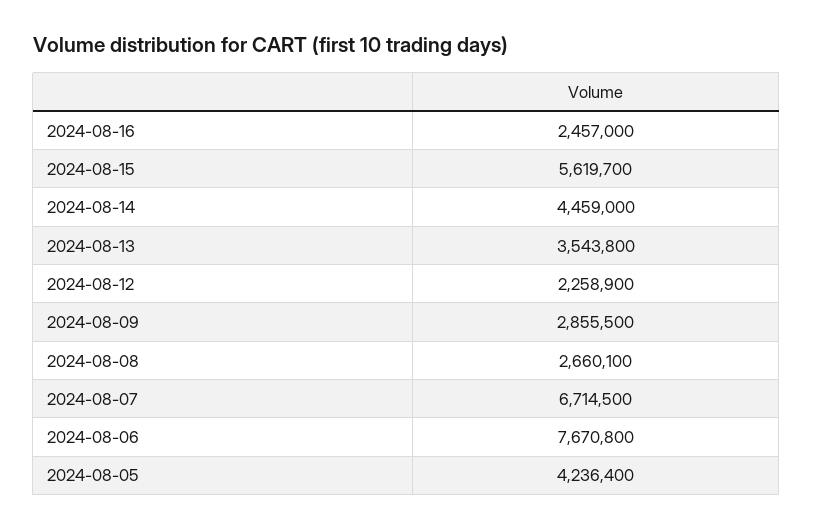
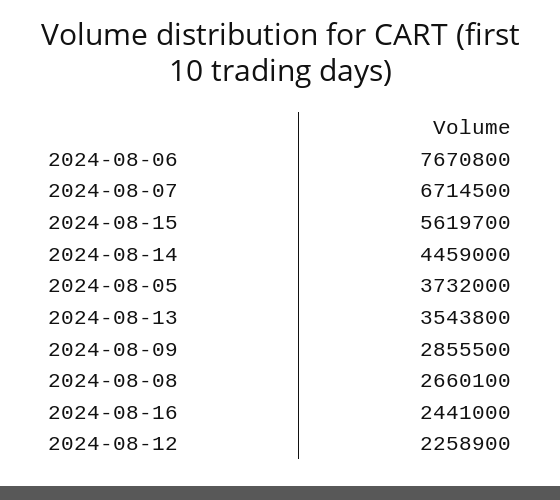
2024-08-16: 2457000 -> 2441000
2024-08-05: 4236400 -> 3732000

